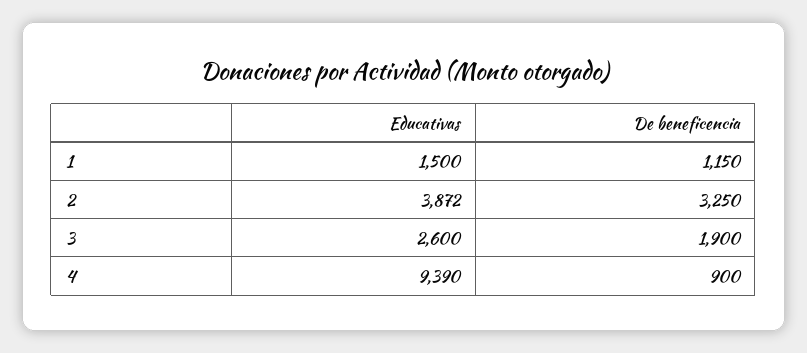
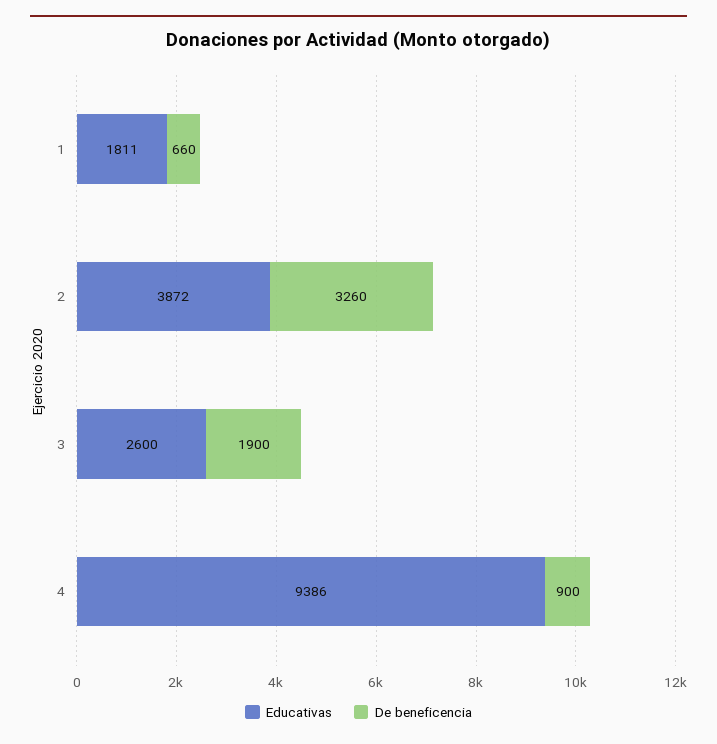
Educativas, 1: 1500 -> 1811
De beneficencia, 1: 1150 -> 660
De beneficencia, 2: 3250 -> 3260
Educativas, 4: 9390 -> 9386

